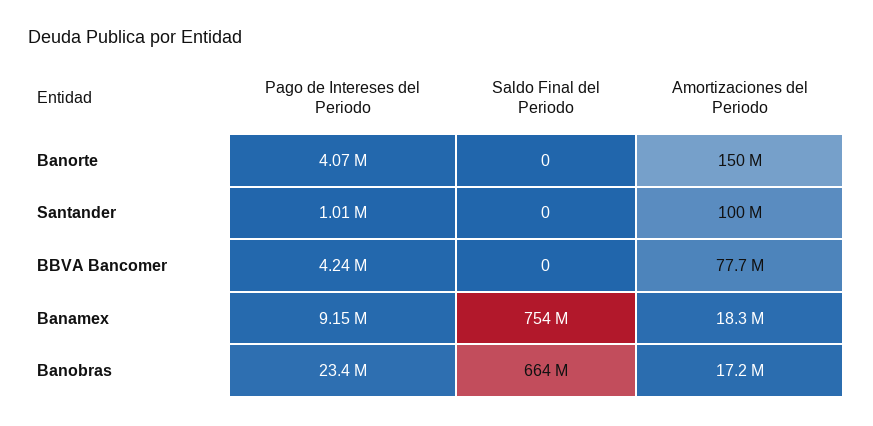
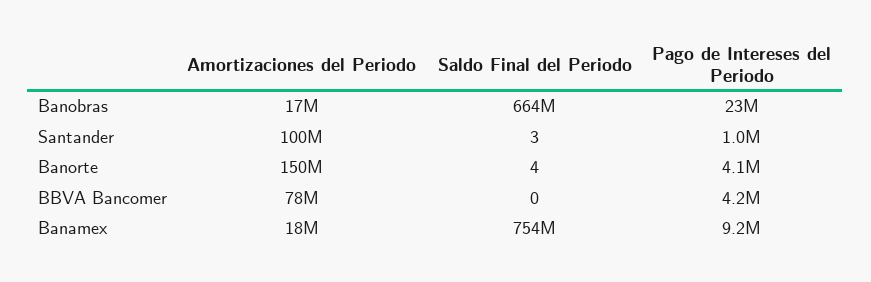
Saldo Final del Periodo, Banorte: 0 -> 4
Saldo Final del Periodo, Santander: 0 -> 3

